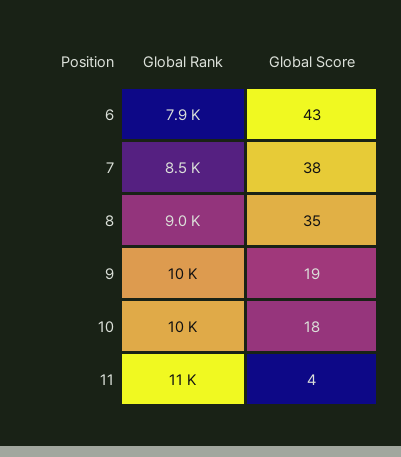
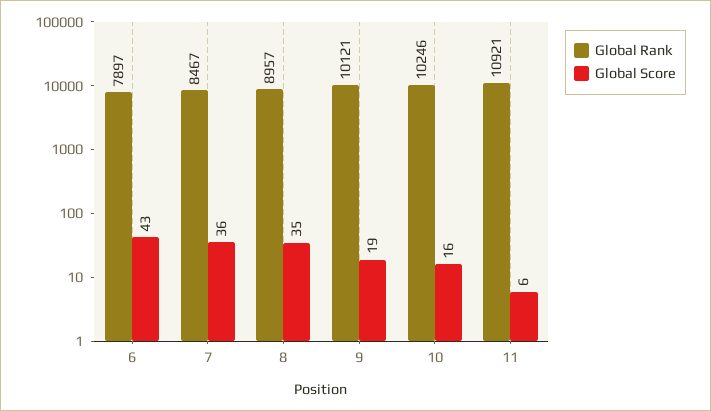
Global Score, 7: 38 -> 36
Global Score, 10: 18 -> 16
Global Score, 11: 4 -> 6

